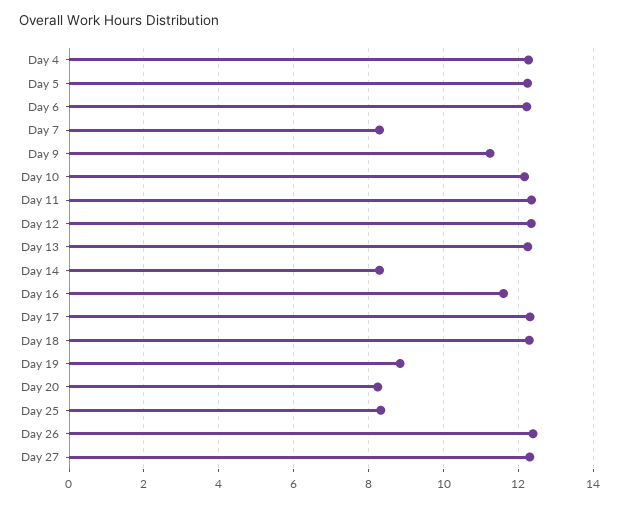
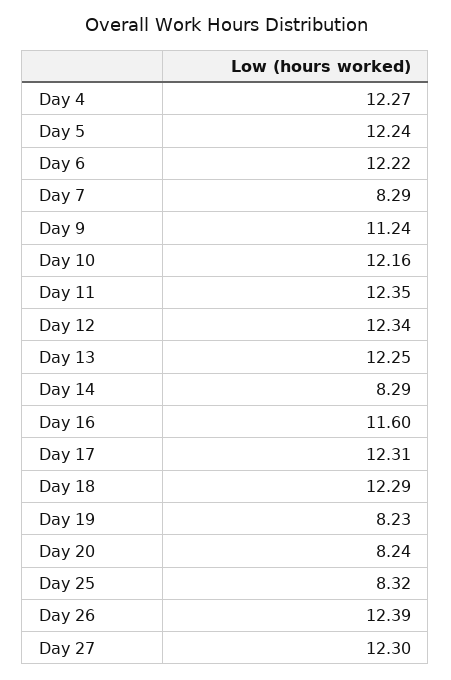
Day 19: 8.8 -> 8.23

